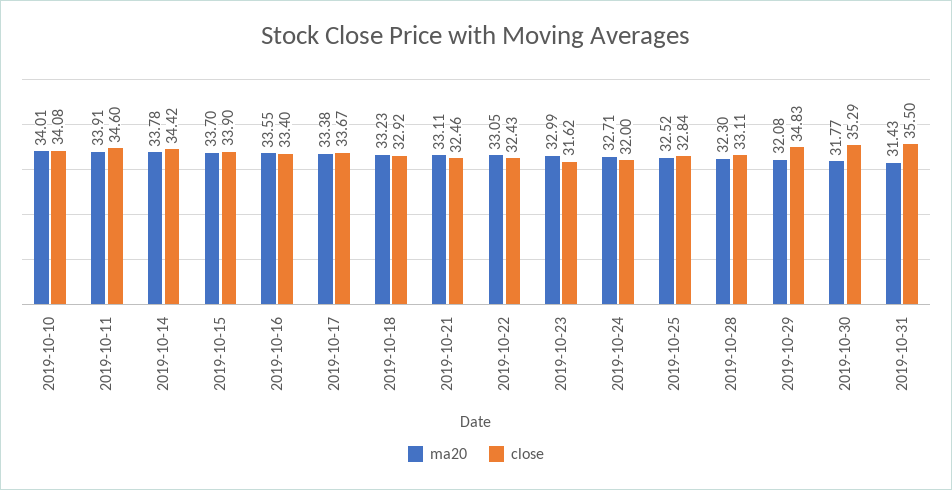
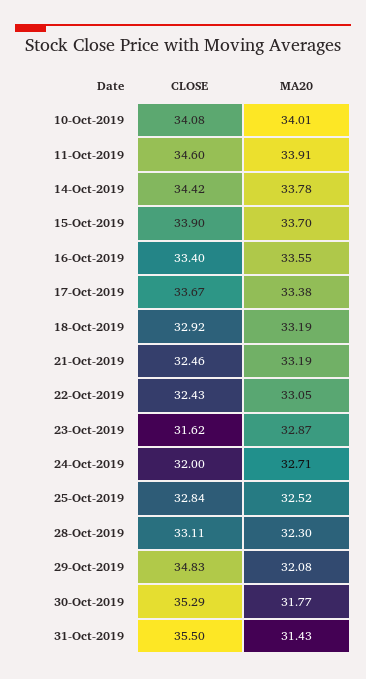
ma20, 2019-10-18: 33.23 -> 33.19
ma20, 2019-10-21: 33.11 -> 33.19
ma20, 2019-10-23: 32.99 -> 32.87

